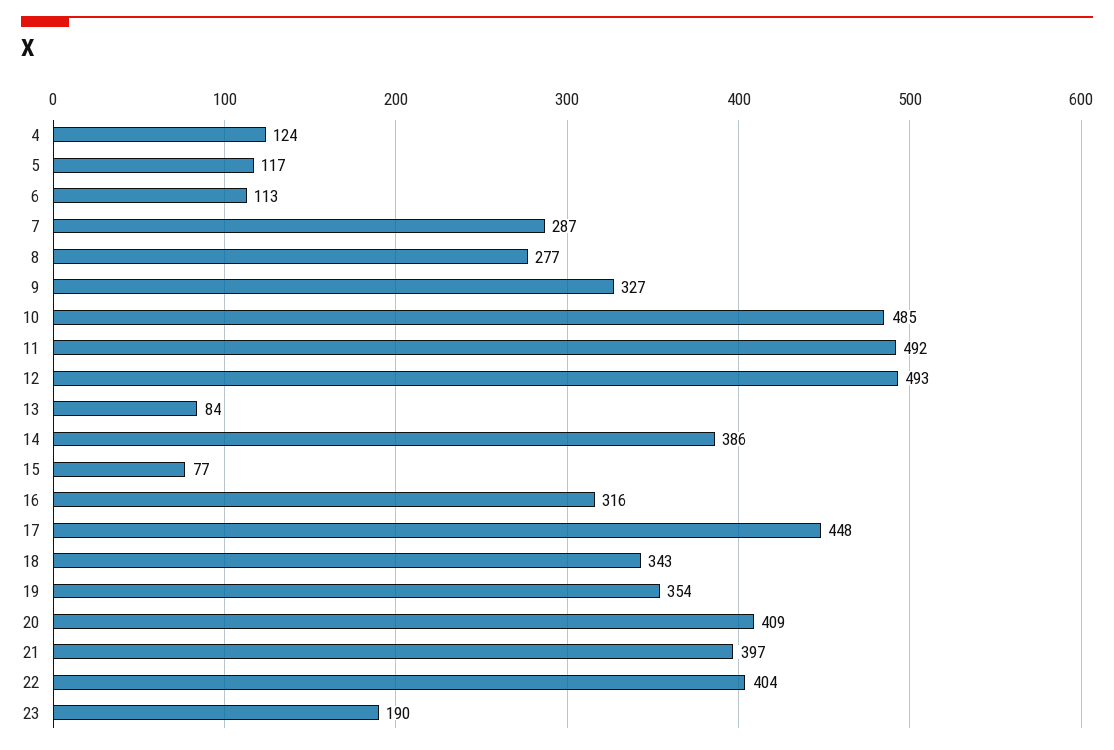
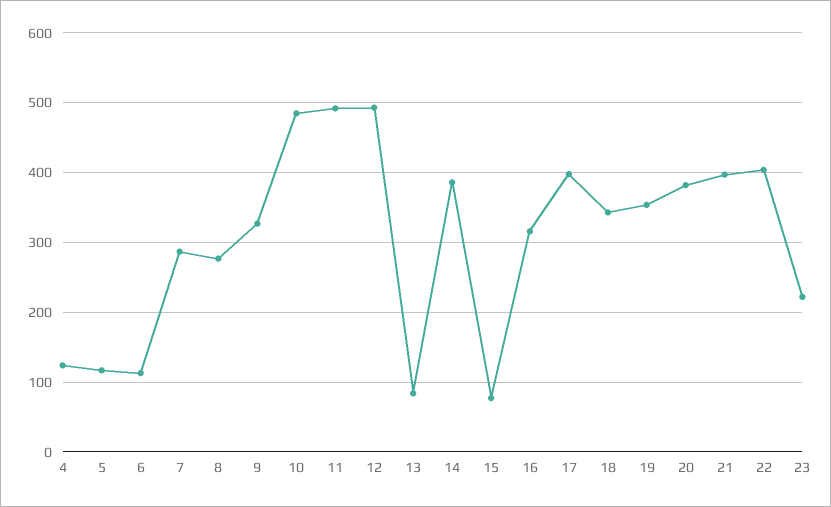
17: 448 -> 400
20: 409 -> 380
23: 190 -> 220

